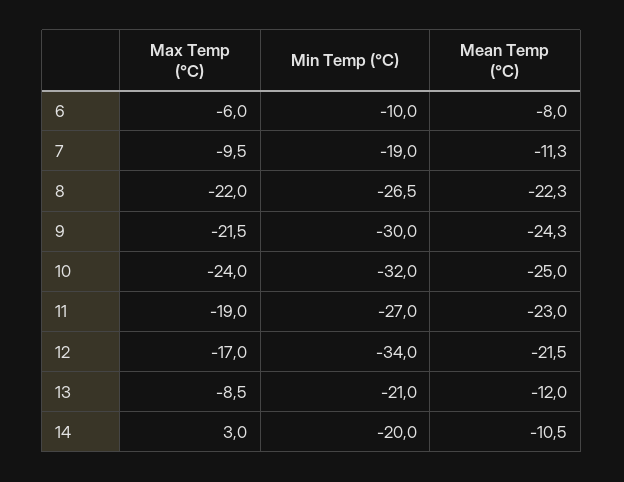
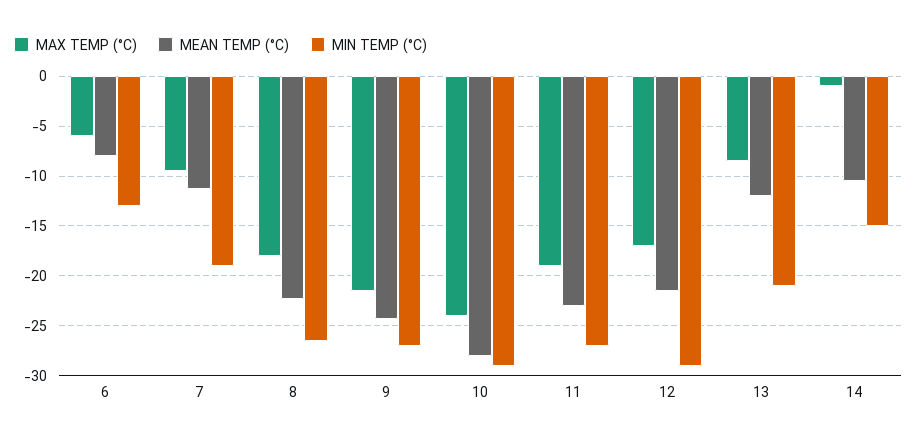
Min Temp (°C), 6: -10 -> -13
Max Temp (°C), 8: -22 -> -18
Min Temp (°C), 9: -30 -> -27
Min Temp (°C), 10: -32 -> -29
Mean Temp (°C), 10: -25 -> -28
Min Temp (°C), 12: -34 -> -29
Max Temp (°C), 14: 3 -> -1
Min Temp (°C), 14: -20 -> -15

